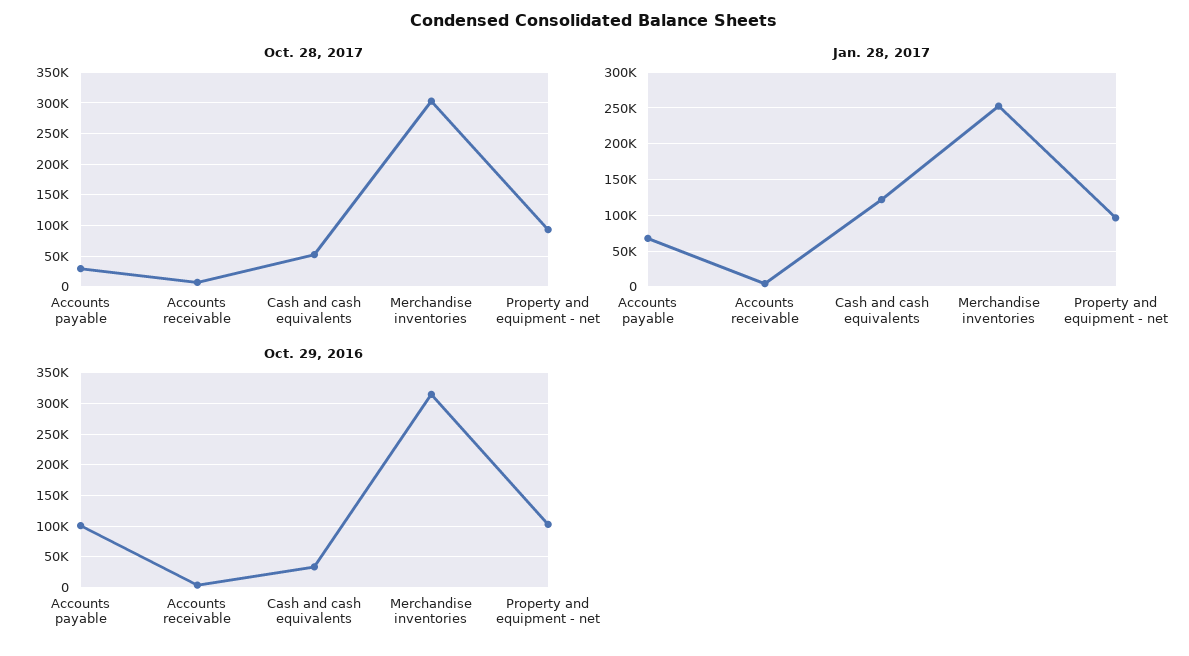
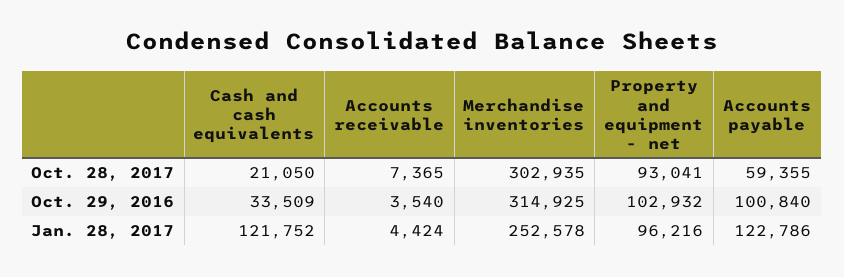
Oct. 28, 2017, Accounts payable: 30000 -> 59355
Oct. 28, 2017, Cash and cash equivalents: 50000 -> 21050
Jan. 28, 2017, Accounts payable: 70000 -> 122786

